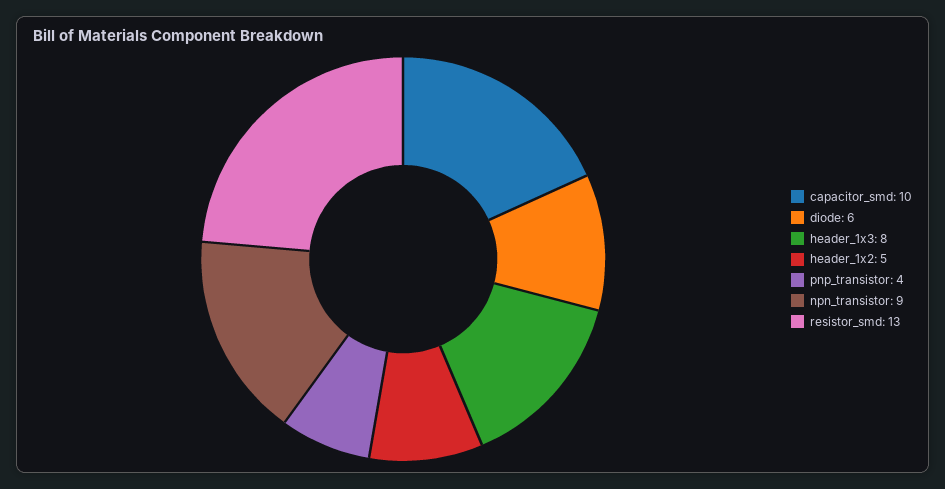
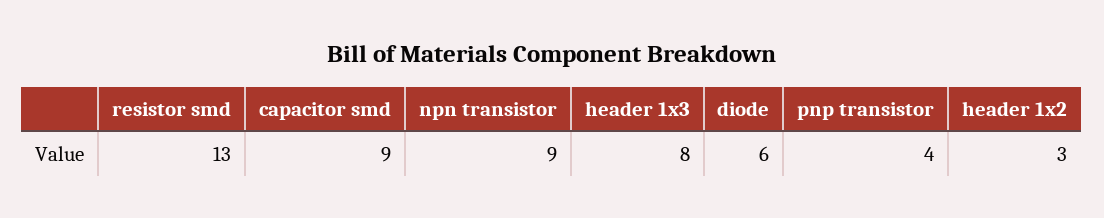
capacitor_smd: 10 -> 9
header_1x2: 5 -> 3

